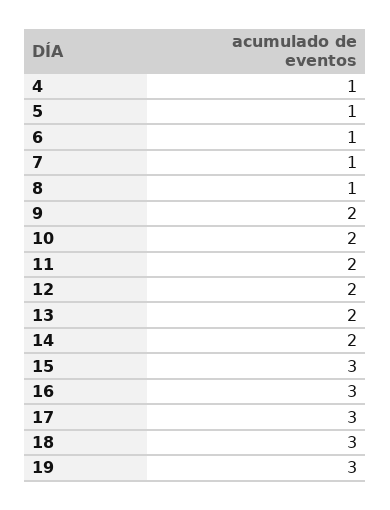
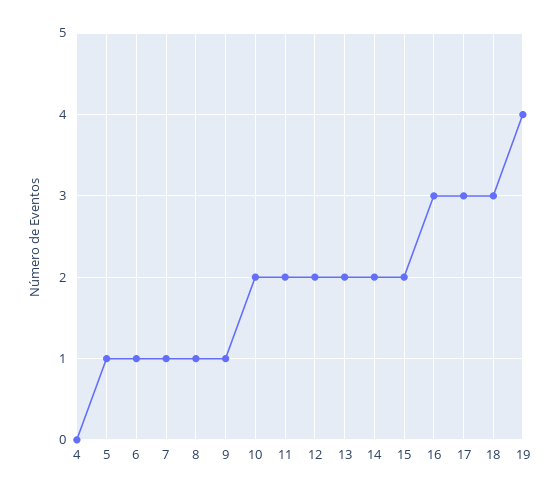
4: 1 -> 0
9: 2 -> 1
15: 3 -> 2
19: 3 -> 4

